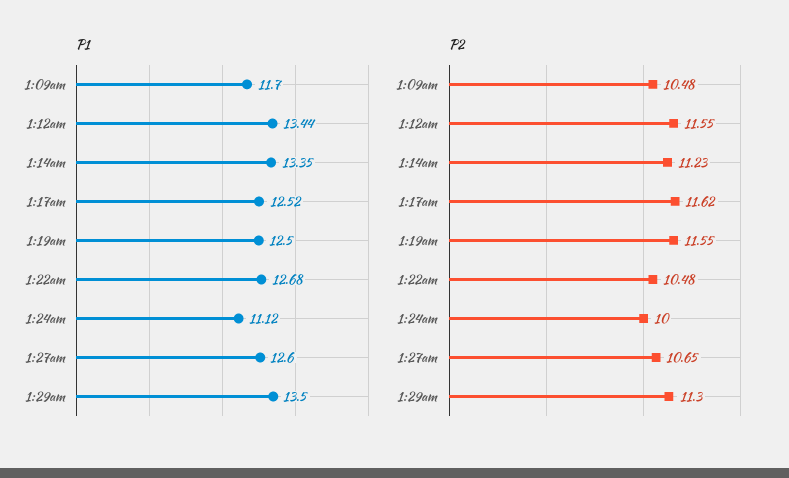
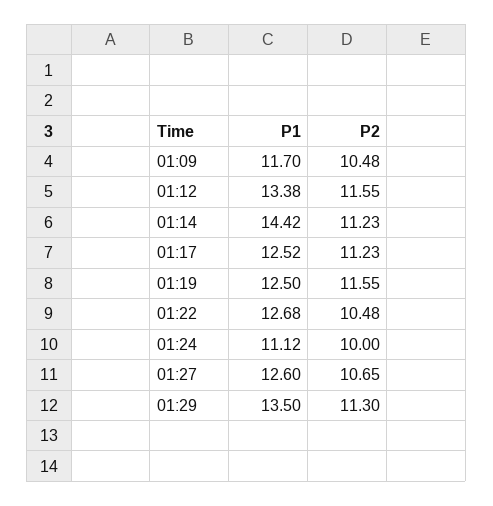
P1, 1:12am: 13.44 -> 13.38
P1, 1:14am: 13.35 -> 14.42
P2, 1:17am: 11.62 -> 11.23

